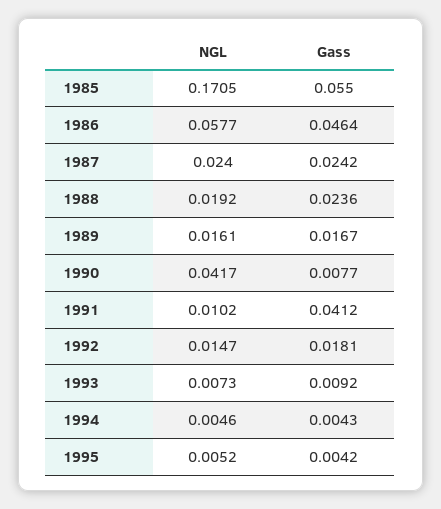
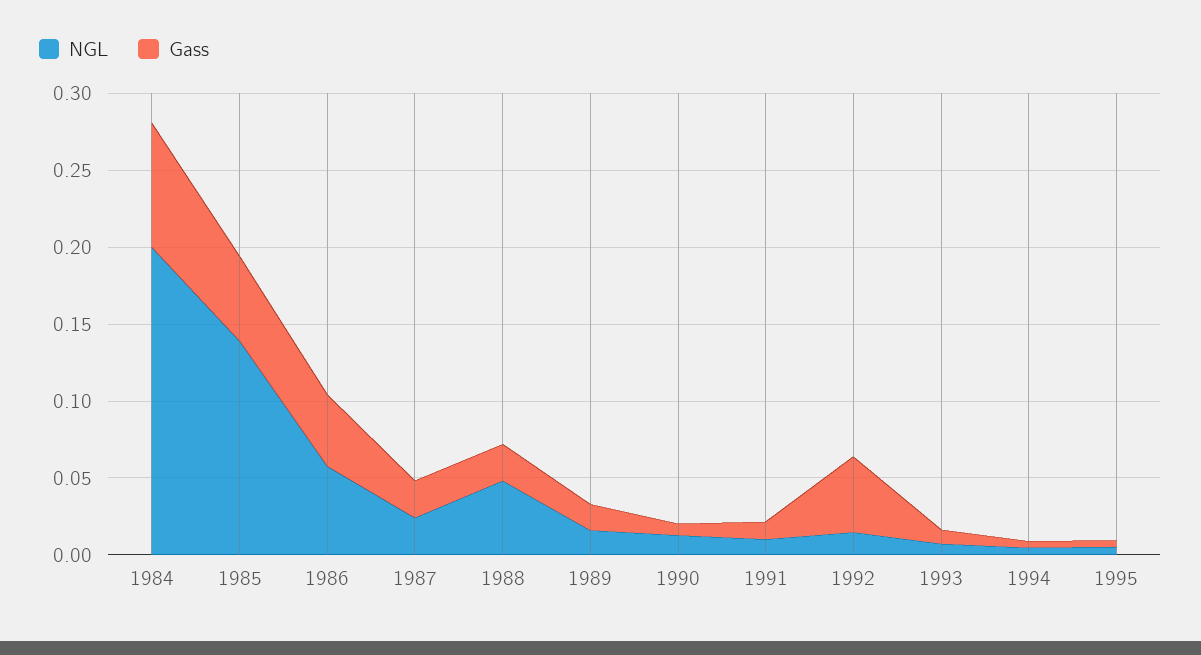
NGL, 1985: 0.1705 -> 0.14
NGL, 1988: 0.0192 -> 0.05
NGL, 1990: 0.0417 -> 0.01
Gass, 1991: 0.0412 -> 0.01
Gass, 1992: 0.0181 -> 0.05
NGL, 1984: none -> 0.2
Gass, 1984: none -> 0.08

